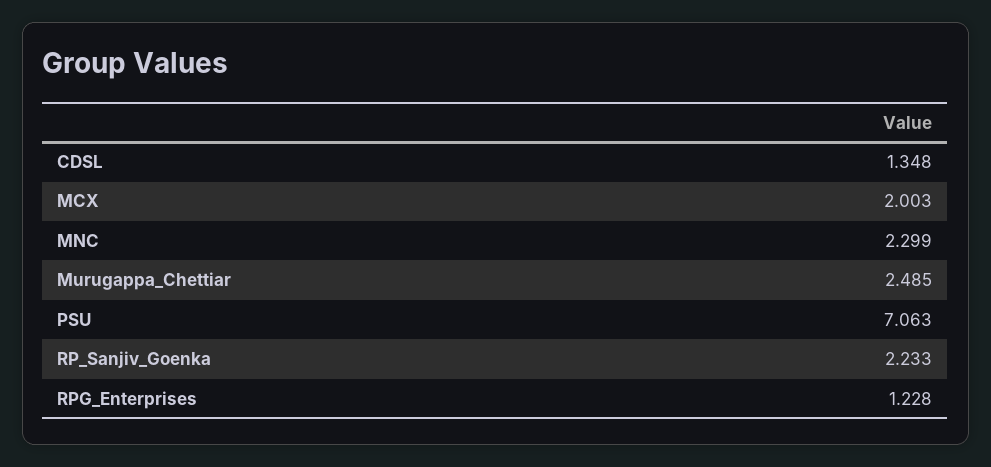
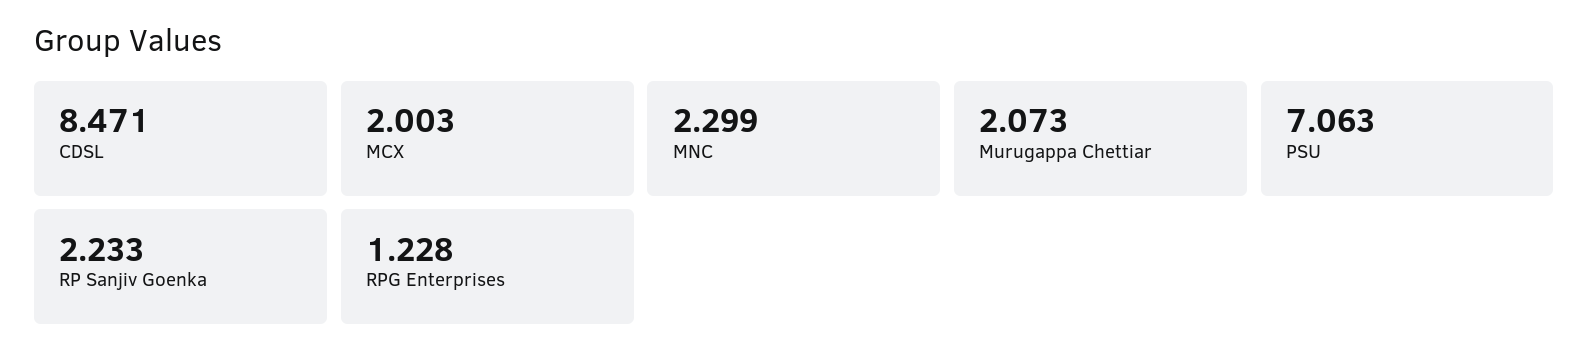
CDSL: 1.348 -> 8.471
Murugappa_Chettiar: 2.485 -> 2.073

